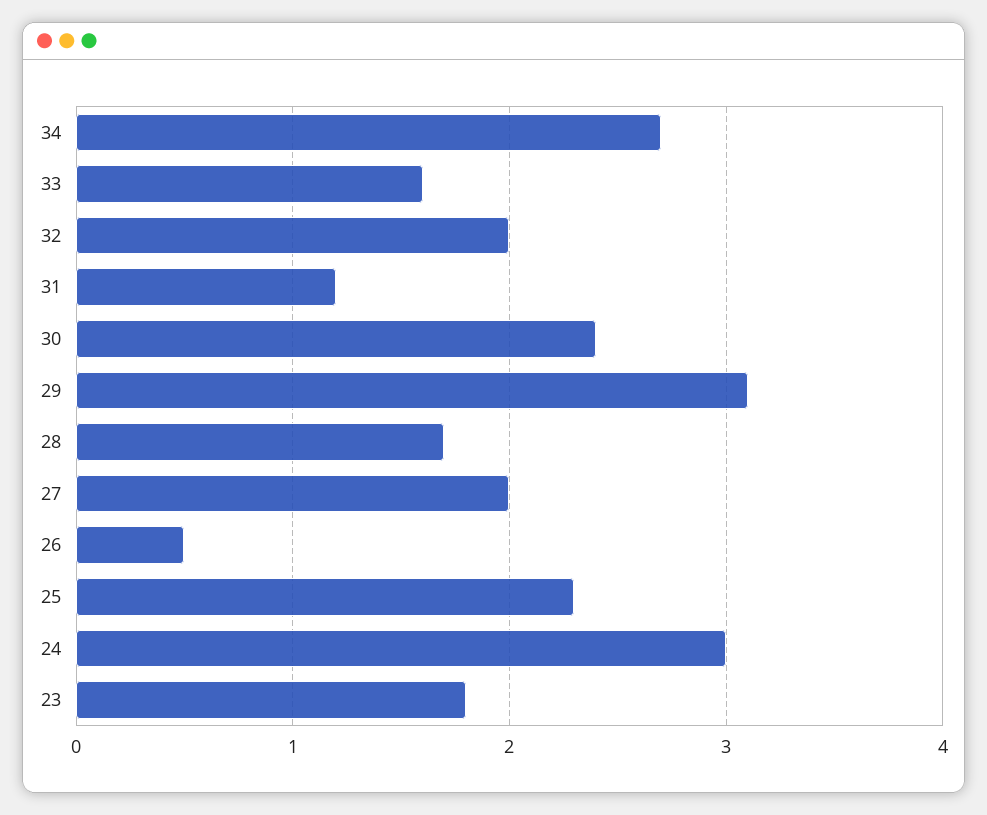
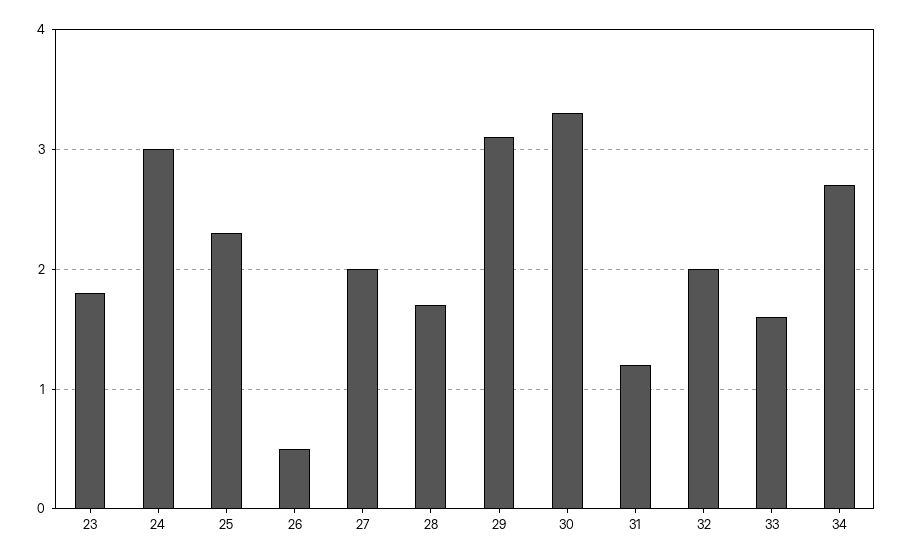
30: 2.4 -> 3.3

